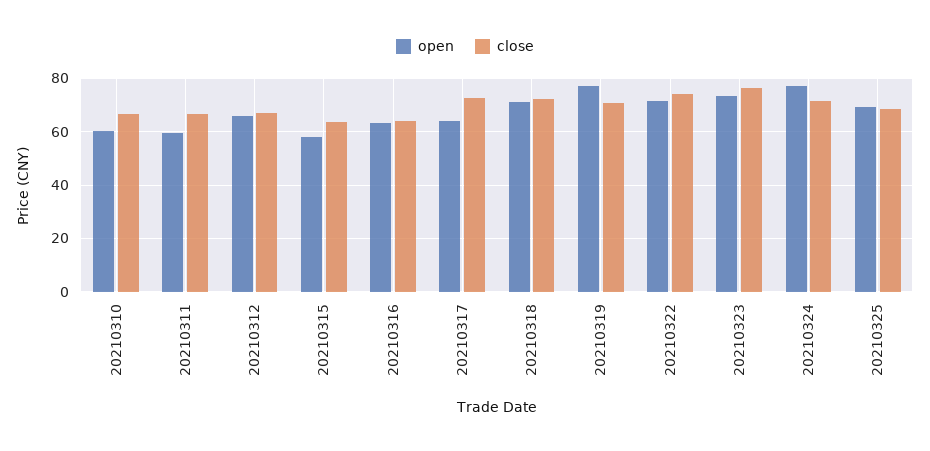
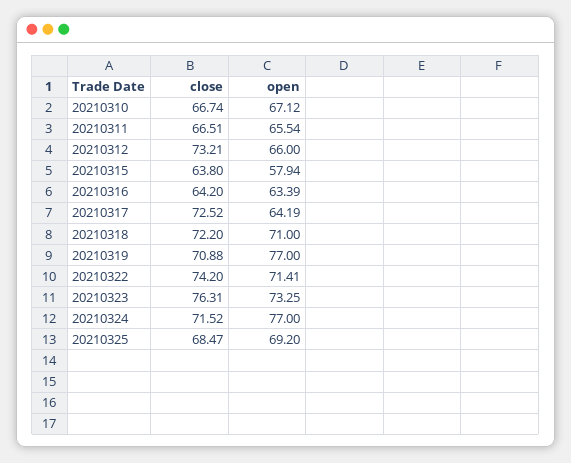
open, 20210310: 60 -> 67.12
open, 20210311: 60 -> 65.54
close, 20210312: 67.5 -> 73.21

